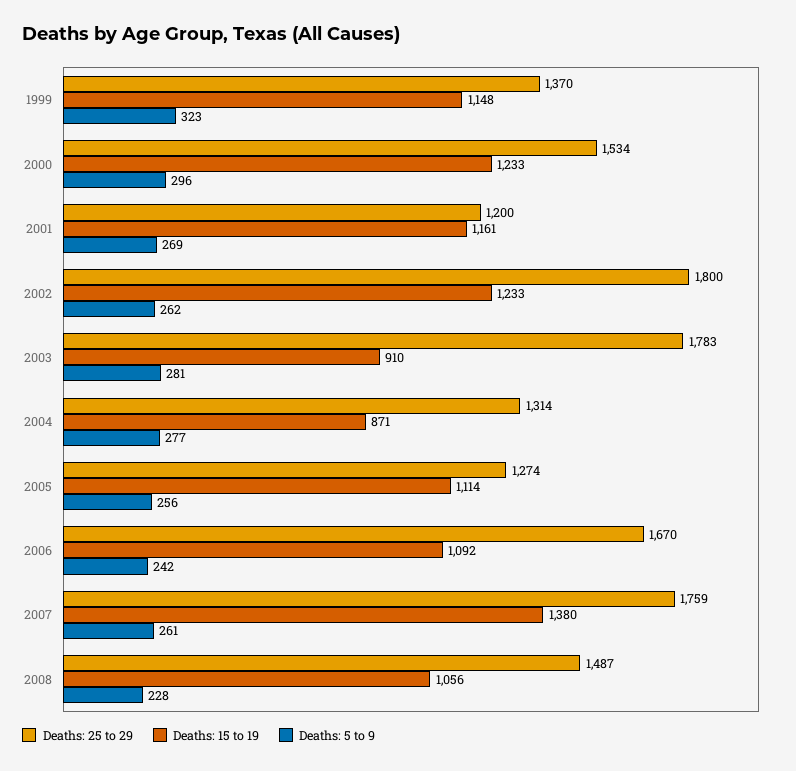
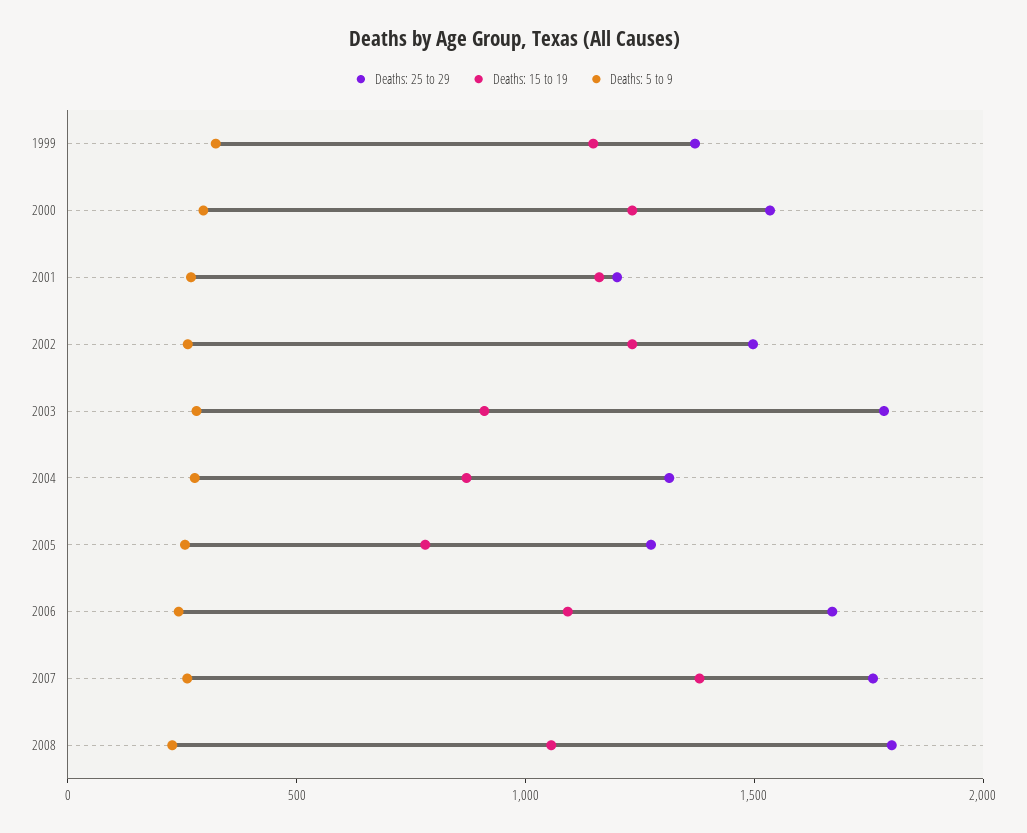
Deaths: 25 to 29, 2002: 1800 -> 1500
Deaths: 15 to 19, 2005: 1114 -> 800
Deaths: 25 to 29, 2008: 1487 -> 1800

